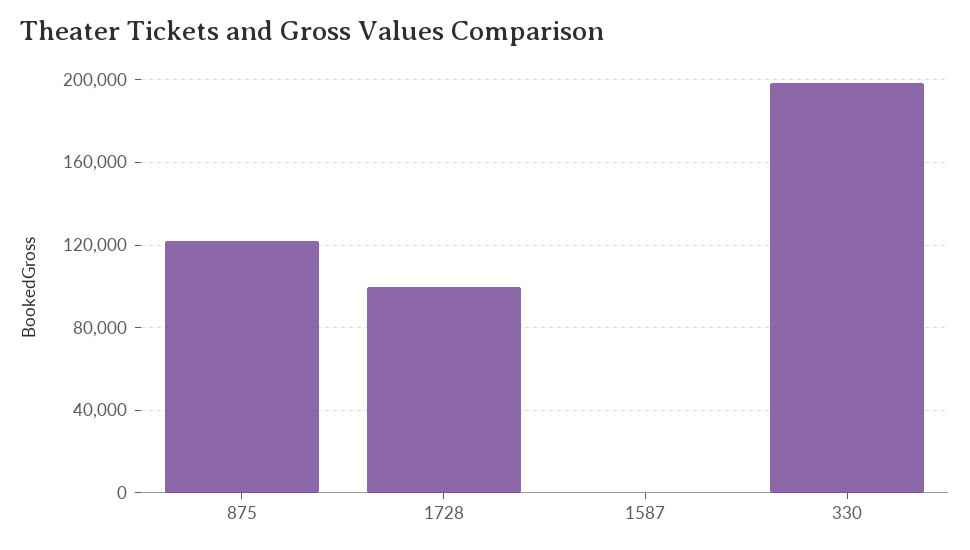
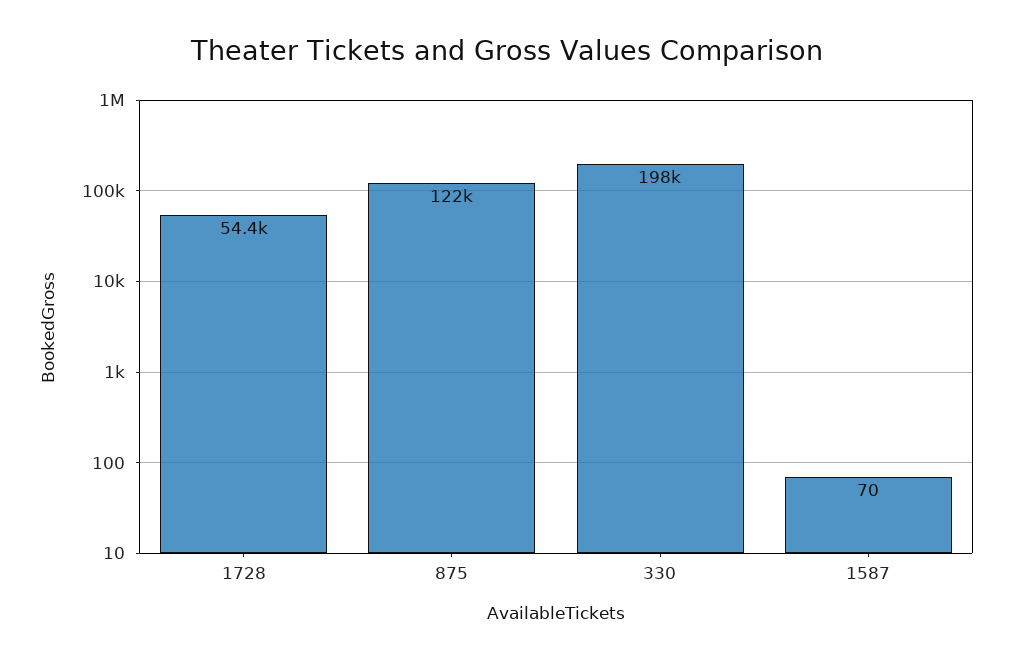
1728: 100000 -> 54400

